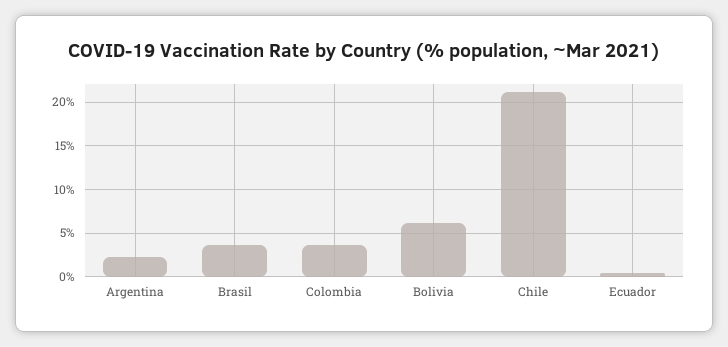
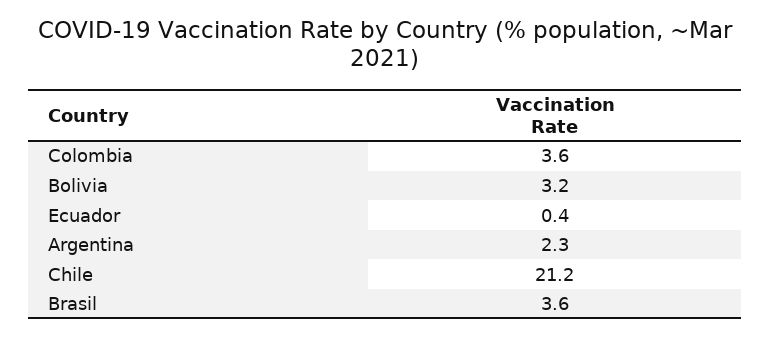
Bolivia: 6 -> 3.2

